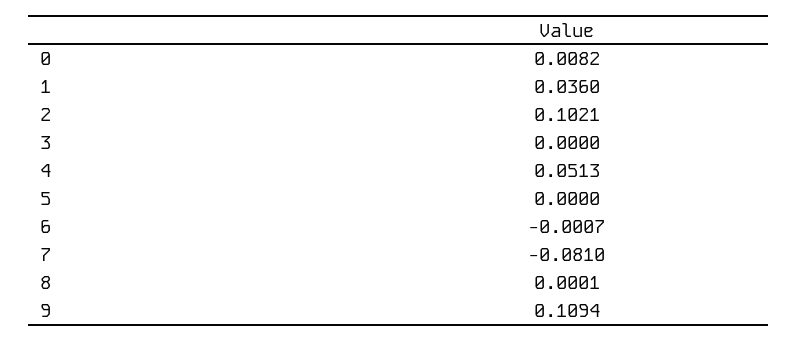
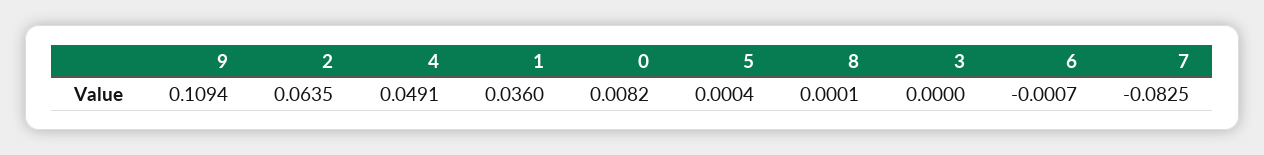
2: 0.1021 -> 0.0635
4: 0.0513 -> 0.0491
5: 0 -> 0.0004
7: -0.081 -> -0.0825

